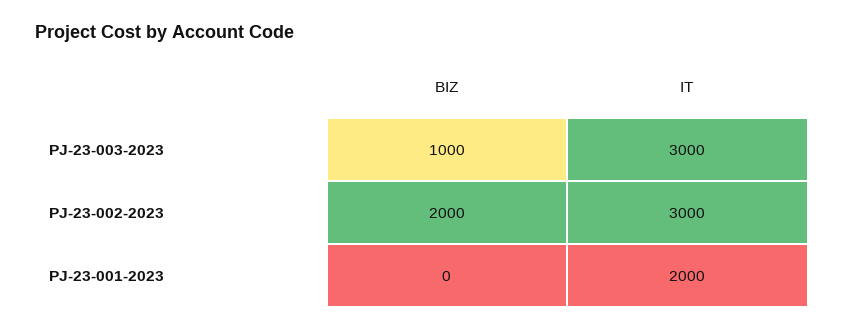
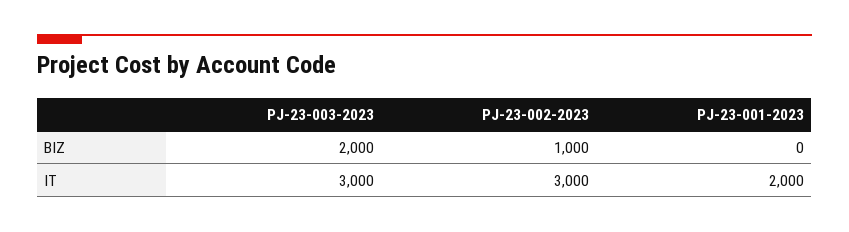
BIZ, PJ-23-003-2023: 1000 -> 2000
BIZ, PJ-23-002-2023: 2000 -> 1000

